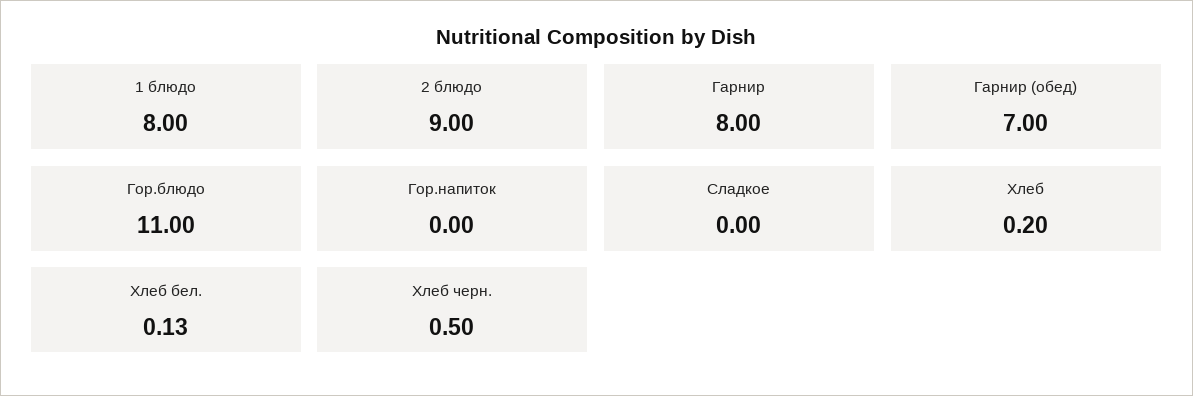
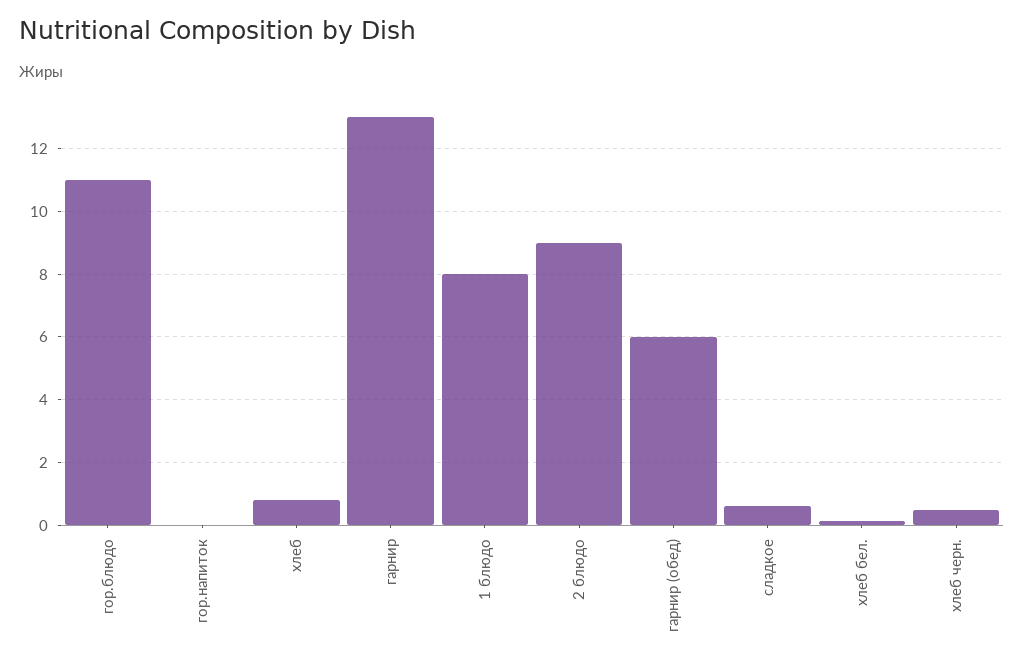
Гарнир: 8 -> 13
Гарнир (обед): 7 -> 6
Сладкое: 0 -> 0.6
Хлеб: 0.2 -> 0.8

